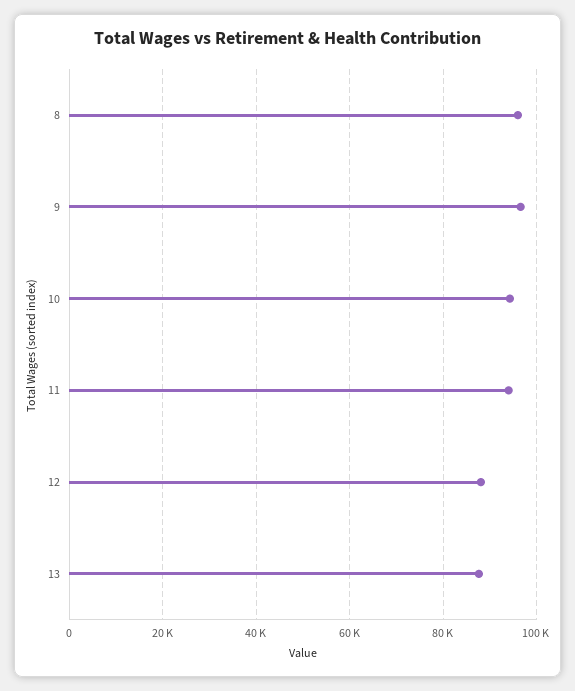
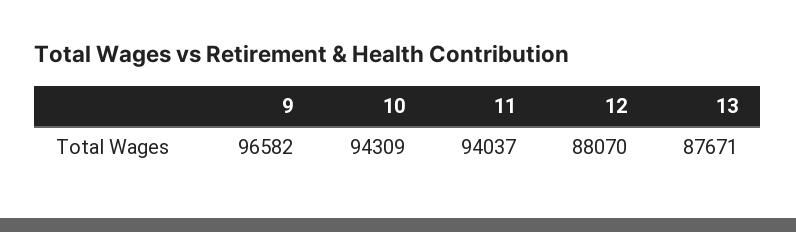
8: 96000 -> none

